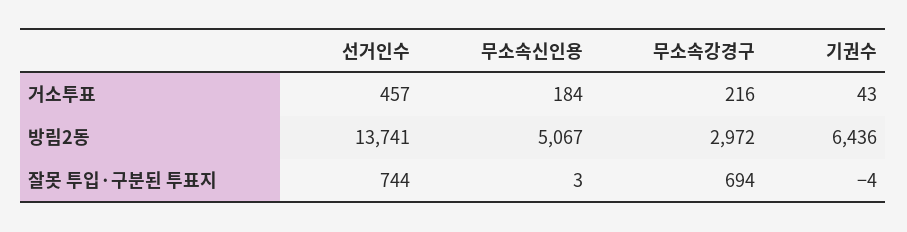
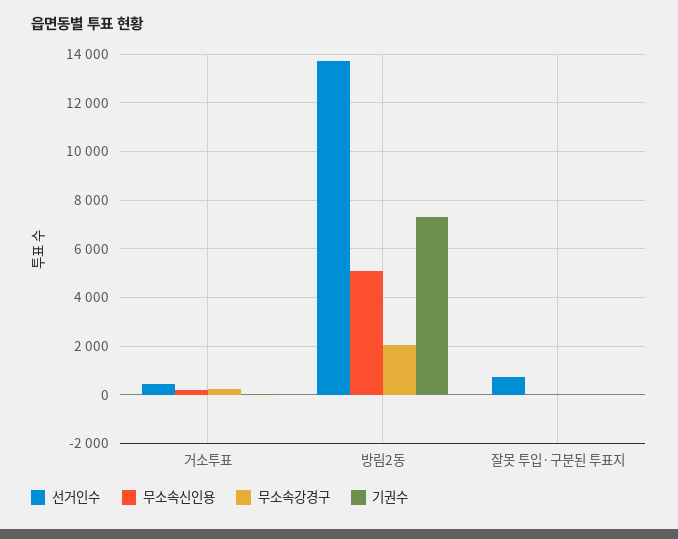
무소속강경구, 방림2동: 2972 -> 2000
기권수, 방림2동: 6436 -> 7250
무소속강경구, 잘못 투입·구분된 투표지: 694 -> 0

